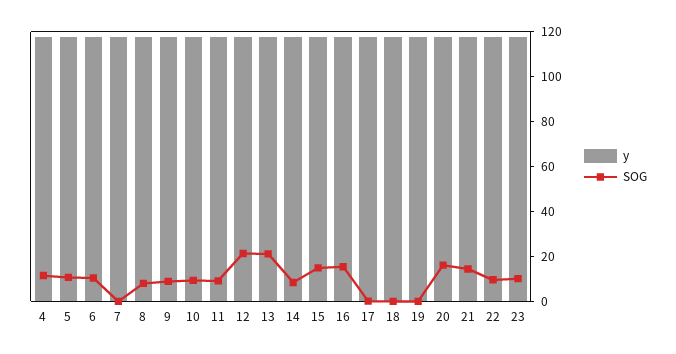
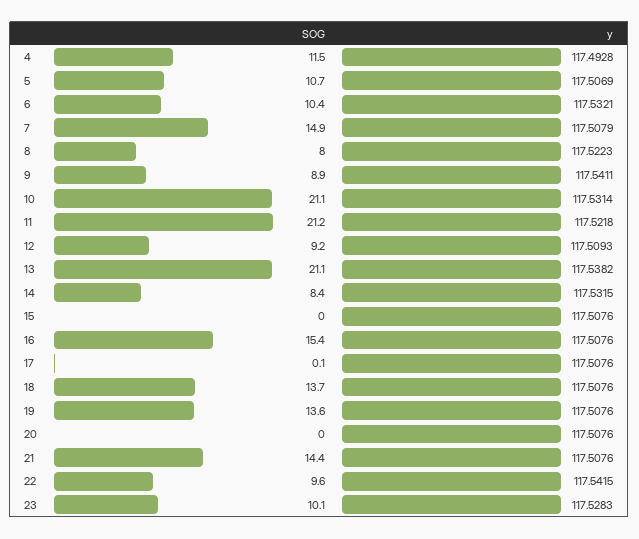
SOG, 7: 0 -> 14.9
SOG, 10: 10 -> 21.1
SOG, 11: 10 -> 21.2
SOG, 12: 20 -> 9.2
SOG, 15: 15 -> 0
SOG, 18: 0 -> 13.7
SOG, 19: 0 -> 13.6
SOG, 20: 15 -> 0

